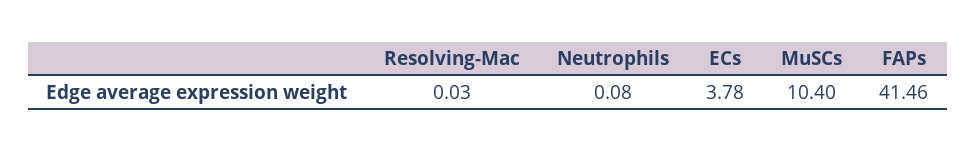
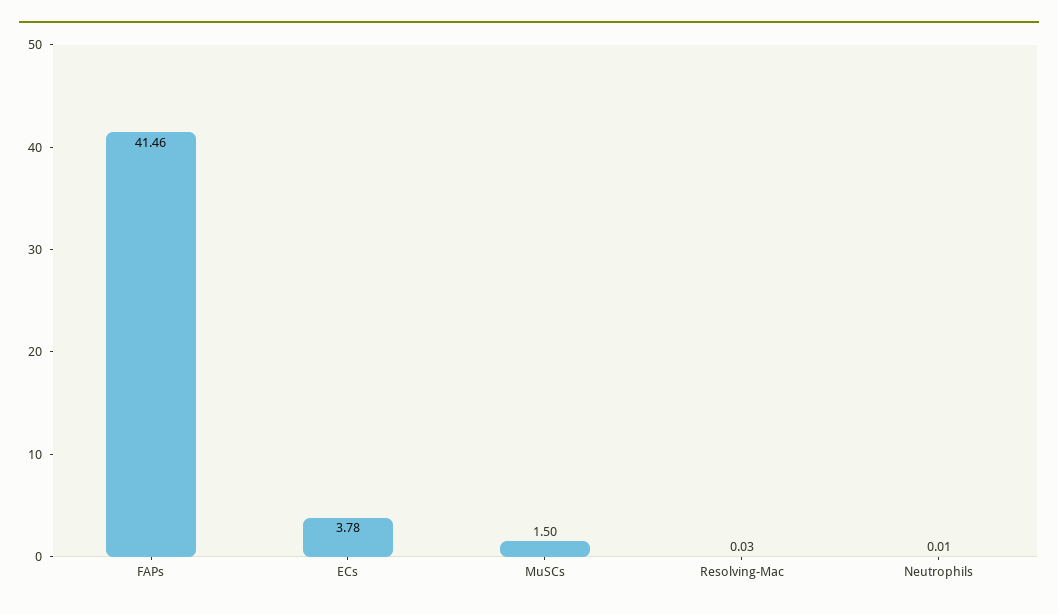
Neutrophils: 0.08 -> 0.01
MuSCs: 10.4 -> 1.5

